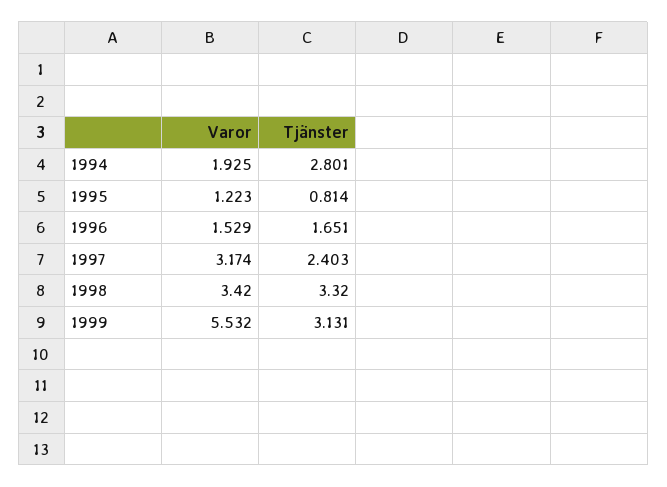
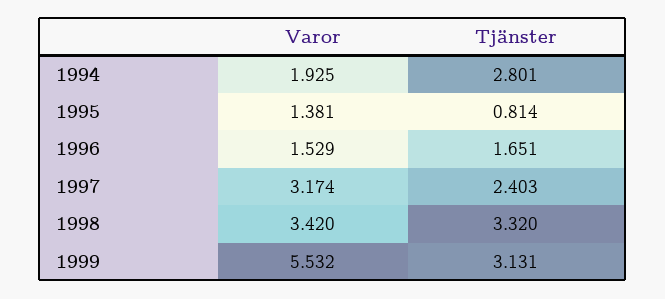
Varor, 1995: 1.223 -> 1.381

